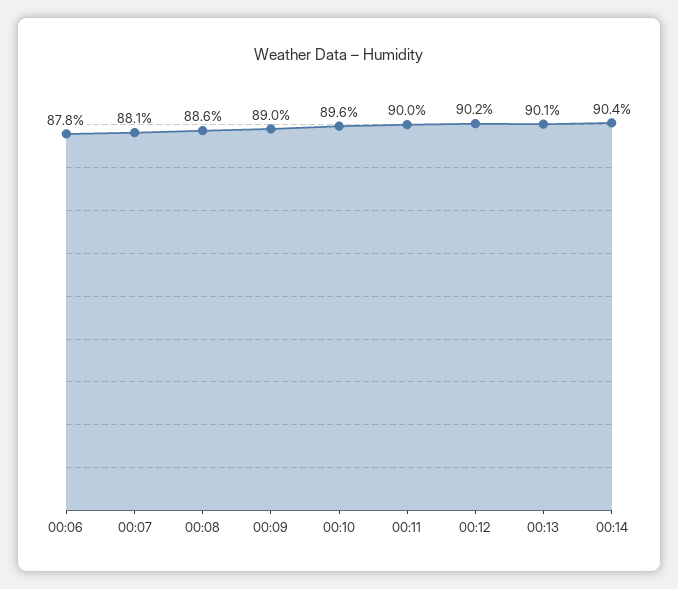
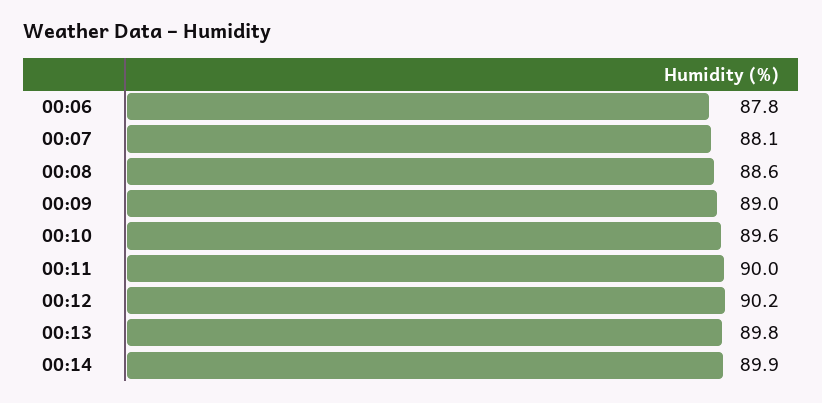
00:13: 90.1 -> 89.8
00:14: 90.4 -> 89.9

